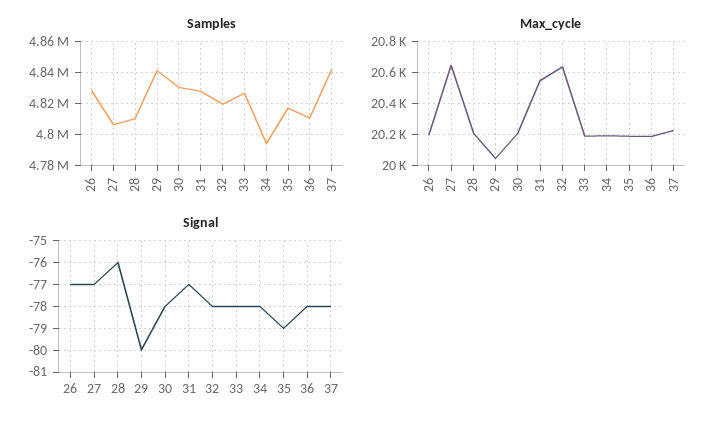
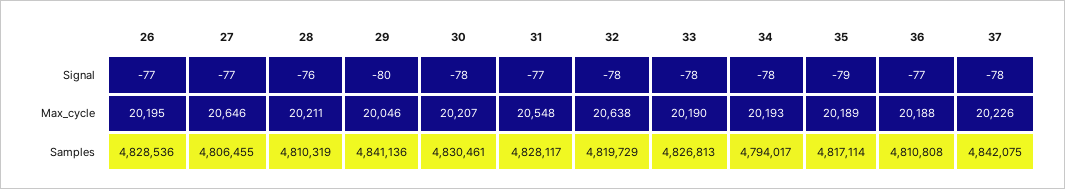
Signal, 36: -78 -> -77

